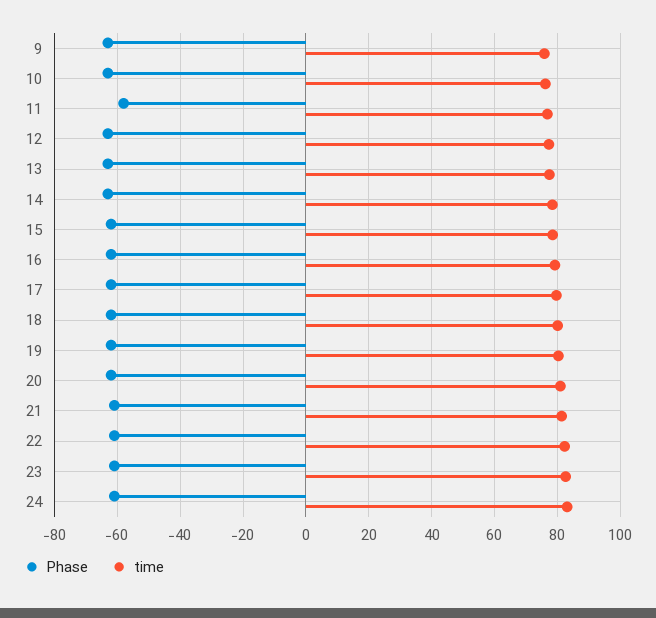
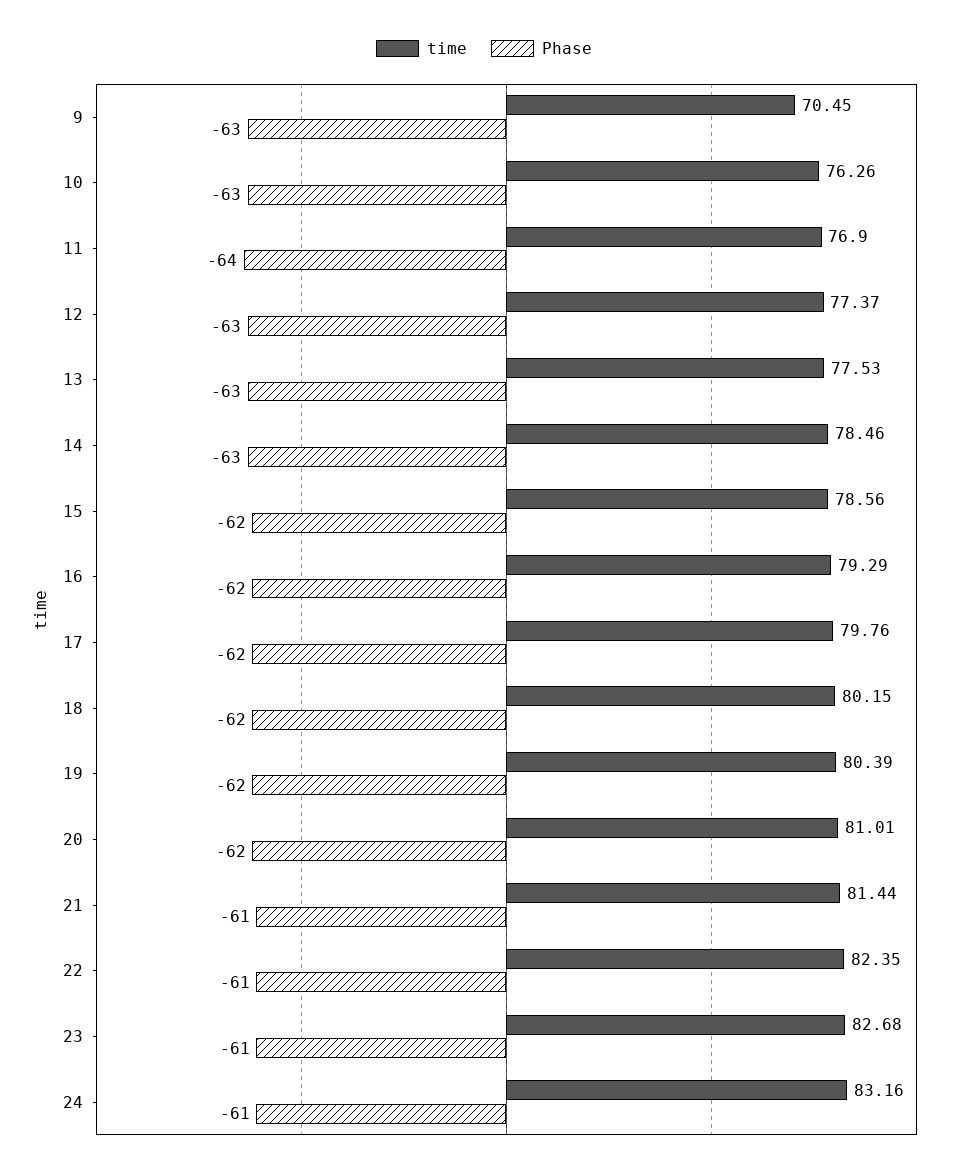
time, 9: 76 -> 70.45
Phase, 11: -58 -> -64

